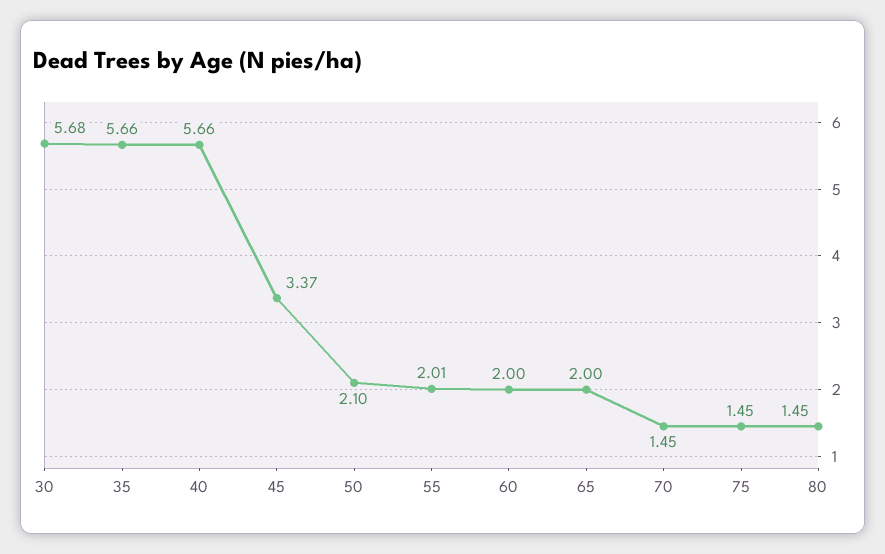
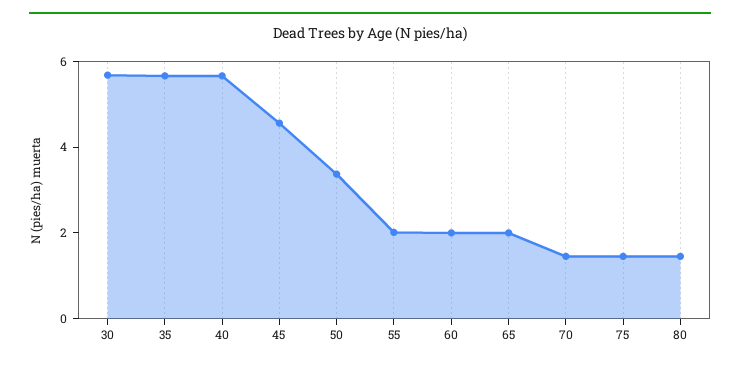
45: 3.37 -> 4.5
50: 2.1 -> 3.5

